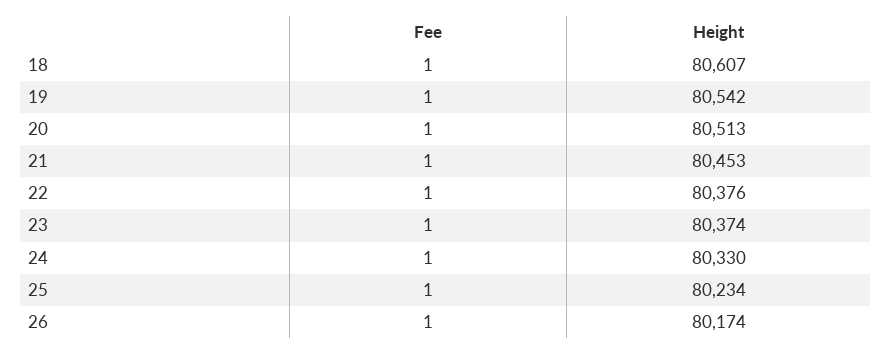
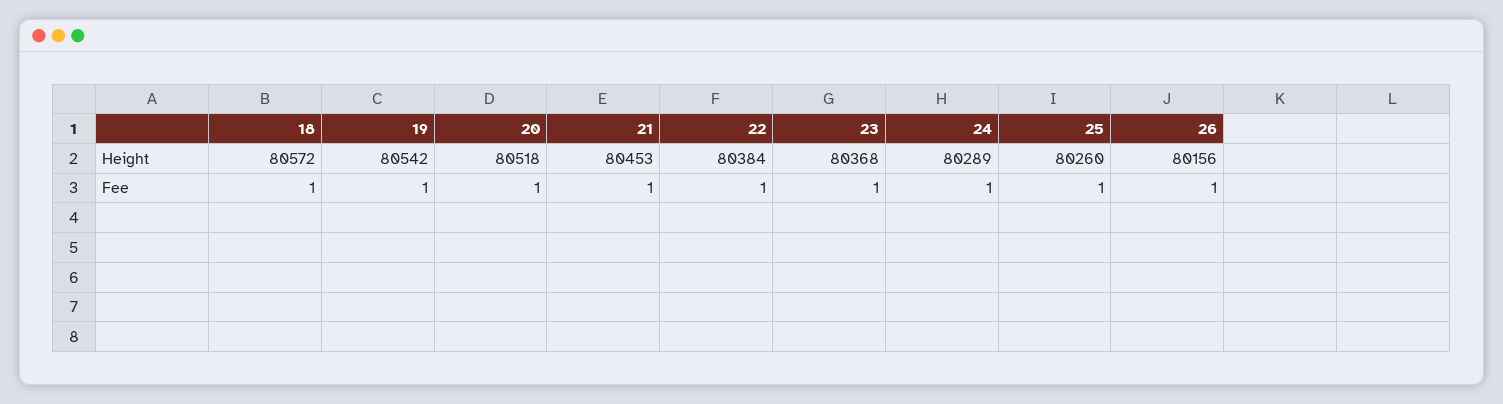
Height, 18: 80607 -> 80572
Height, 20: 80513 -> 80518
Height, 22: 80376 -> 80384
Height, 23: 80374 -> 80368
Height, 24: 80330 -> 80289
Height, 25: 80234 -> 80260
Height, 26: 80174 -> 80156

